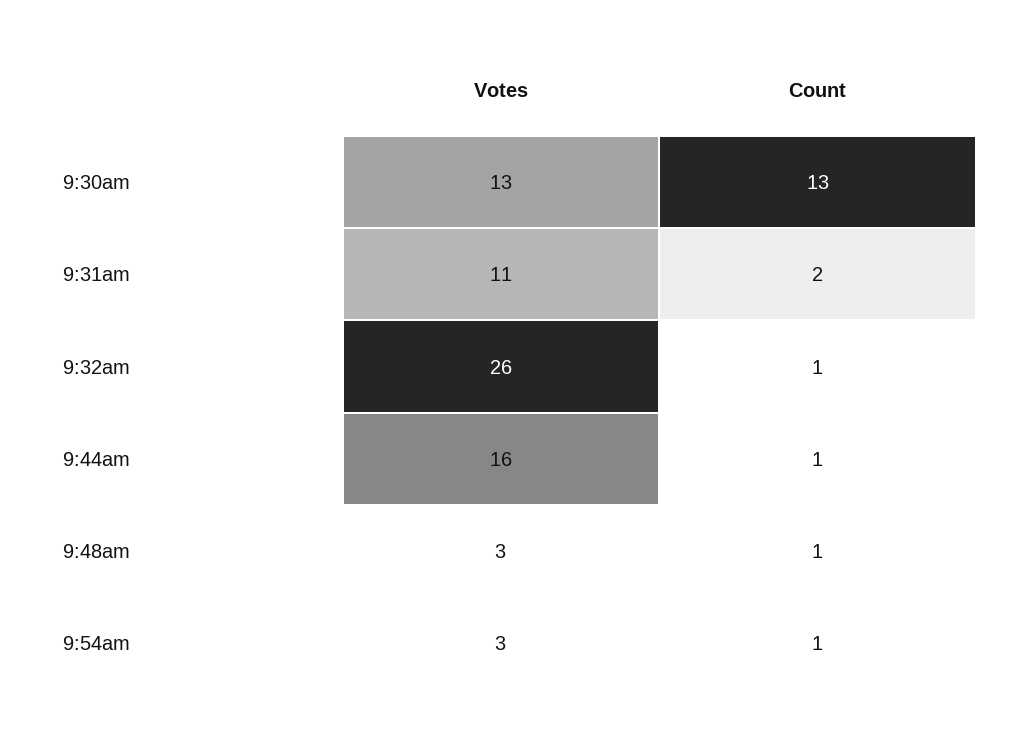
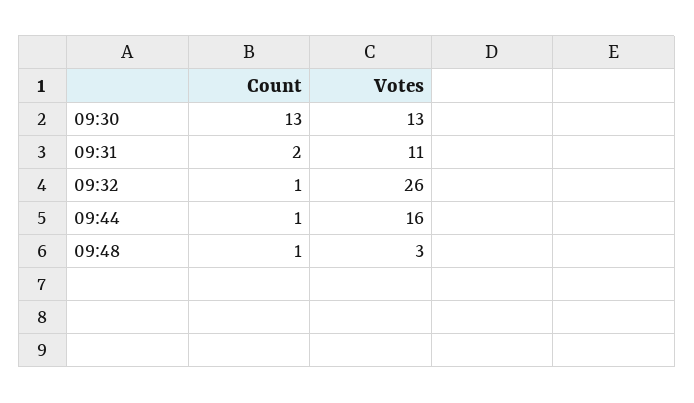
Votes, 9:54am: 3 -> none
Count, 9:54am: 1 -> none

